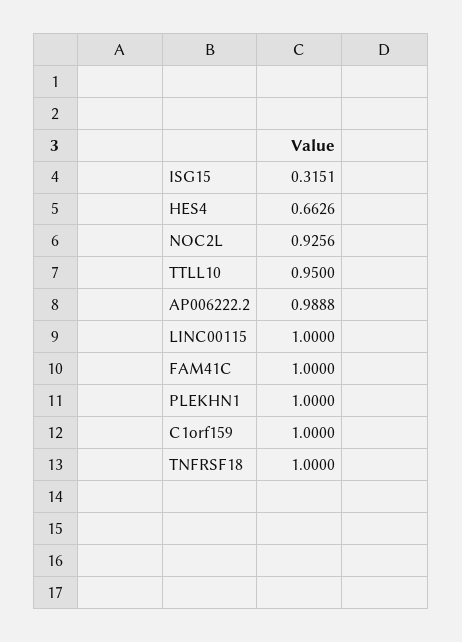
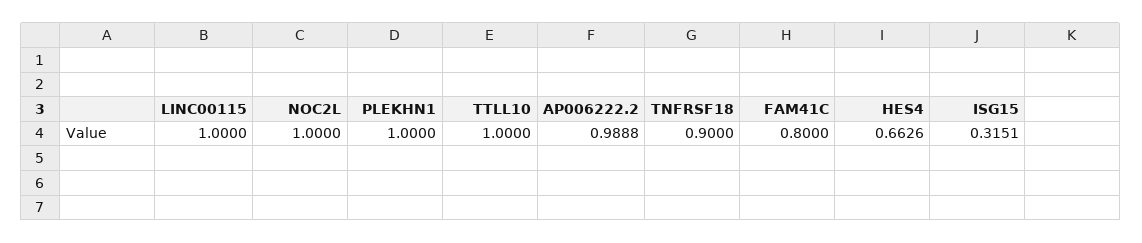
NOC2L: 0.9256 -> 1
TTLL10: 0.95 -> 1
FAM41C: 1 -> 0.8
C1orf159: 1 -> none
TNFRSF18: 1 -> 0.9

